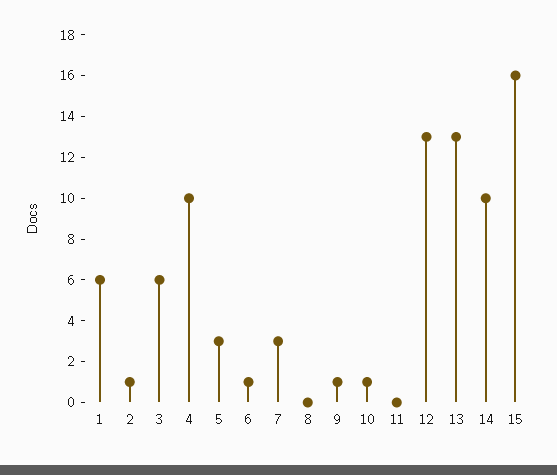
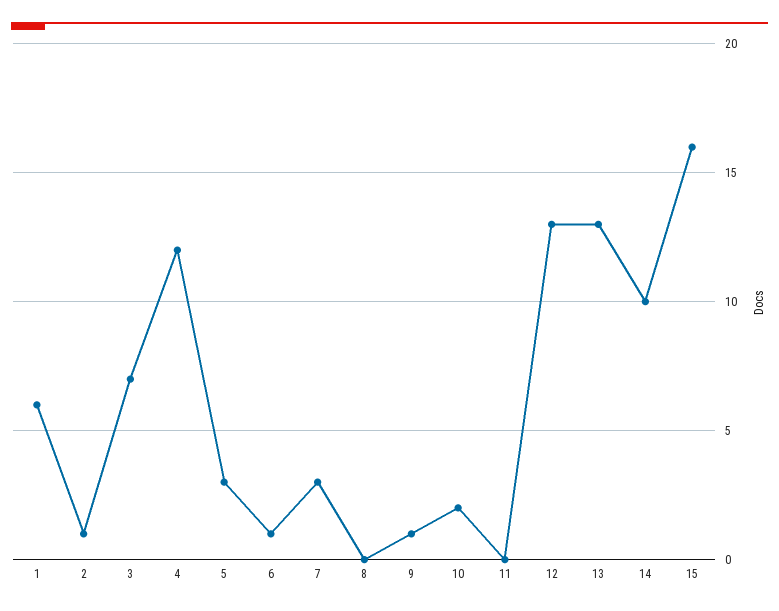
3: 6 -> 7
4: 10 -> 12
10: 1 -> 2

